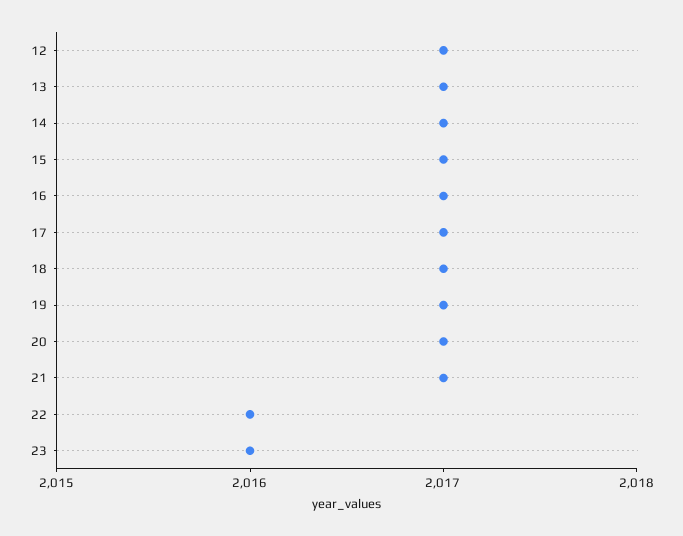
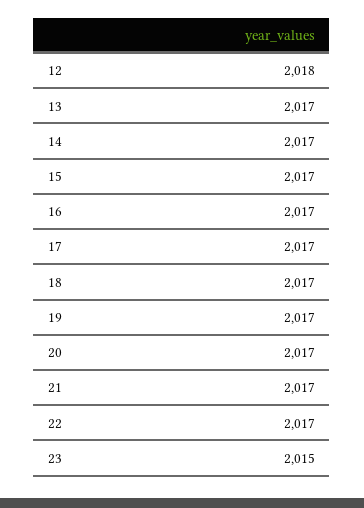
12: 2017 -> 2018
22: 2016 -> 2017
23: 2016 -> 2015

